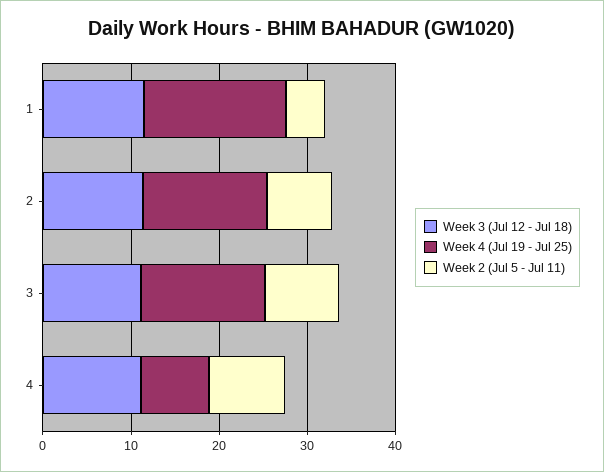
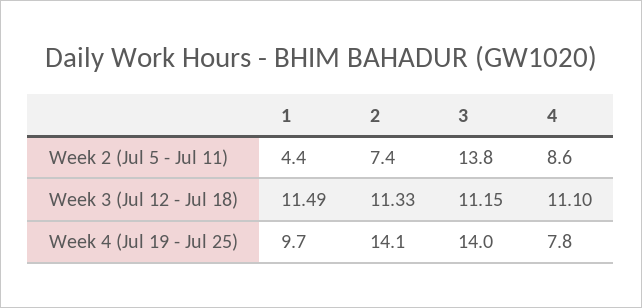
Week 4 (Jul 19 - Jul 25), 1: 16 -> 9.7
Week 2 (Jul 5 - Jul 11), 3: 8 -> 13.8

